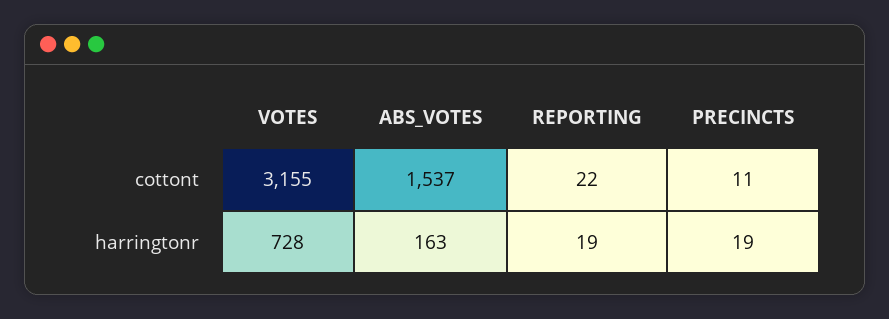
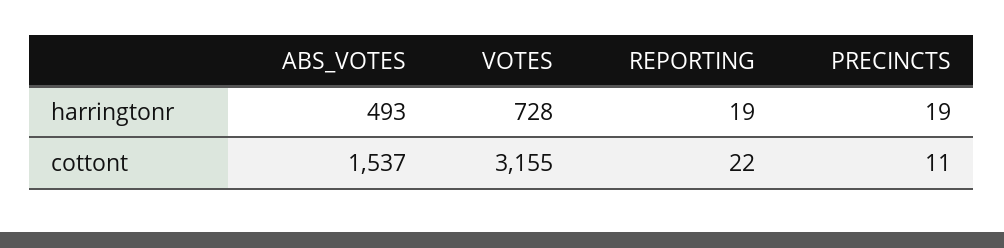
ABS_VOTES, harringtonr: 163 -> 493

